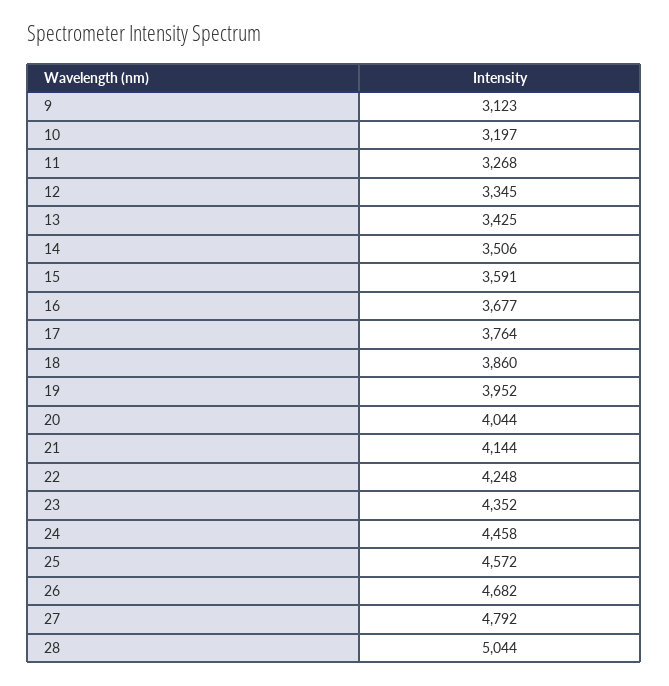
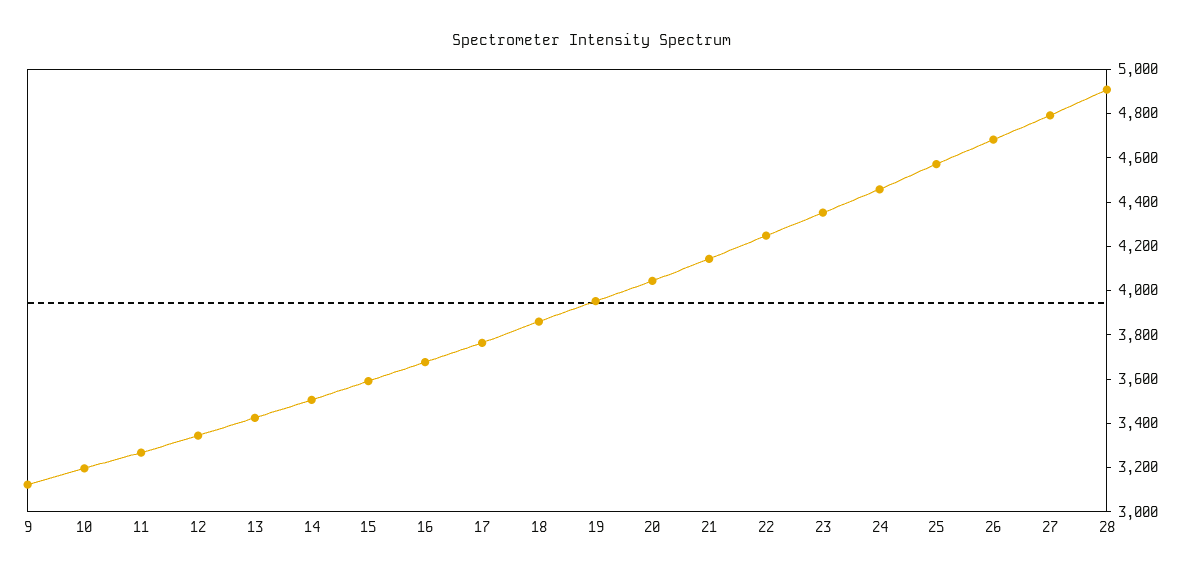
28: 5044 -> 4900

